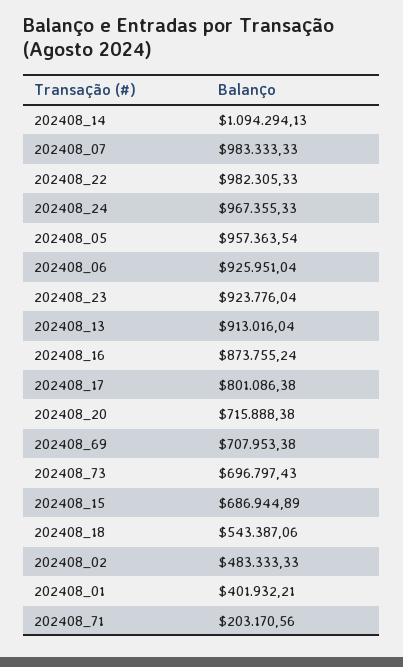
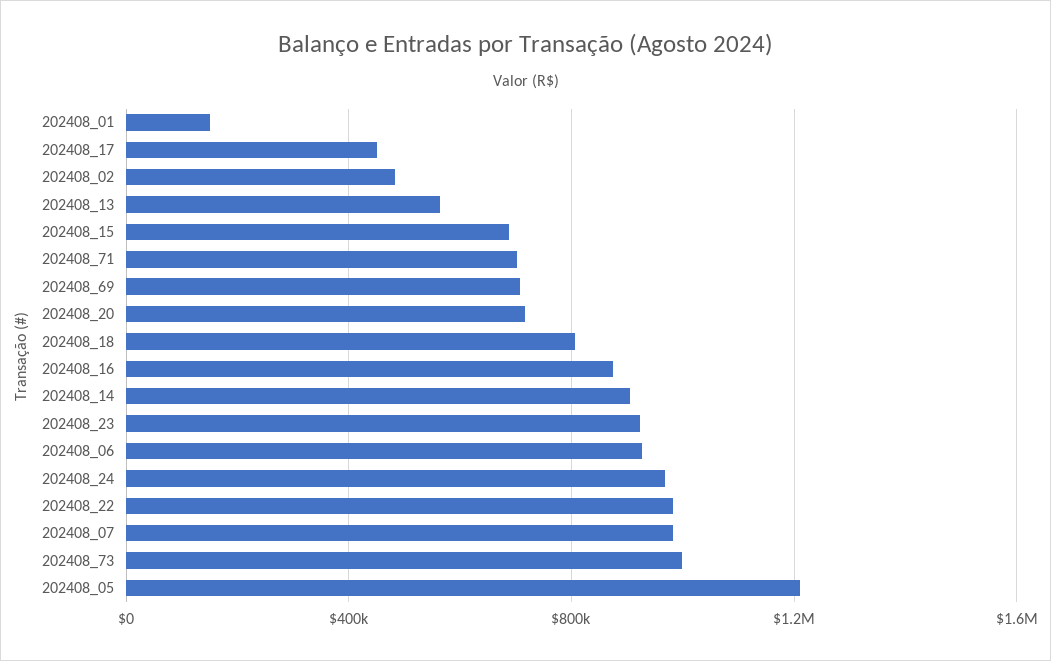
202408_14: 1094294.13 -> 900000
202408_05: 957363.54 -> 1200000
202408_13: 913016.04 -> 550000
202408_17: 801086.38 -> 450000
202408_73: 696797.43 -> 1000000
202408_18: 543387.06 -> 800000
202408_01: 401932.21 -> 150000
202408_71: 203170.56 -> 700000

